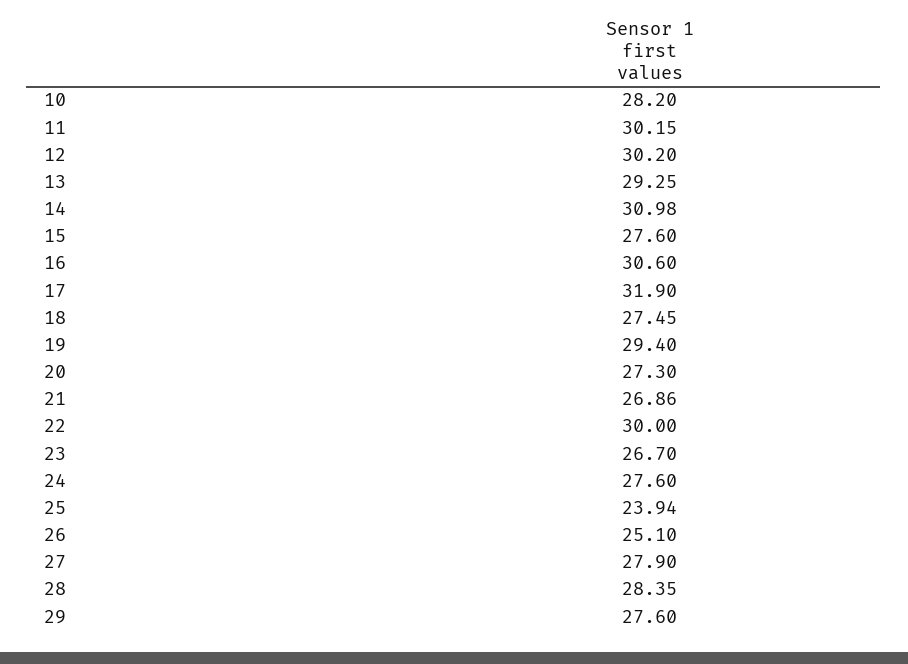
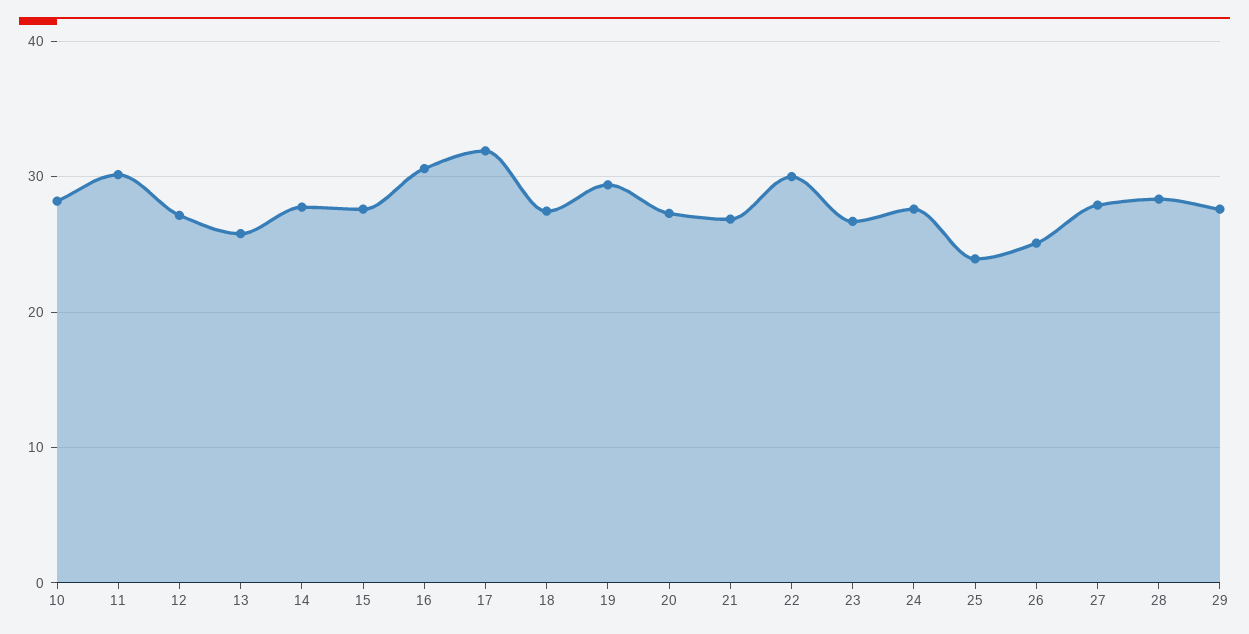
12: 30.2 -> 27
13: 29.25 -> 26
14: 30.98 -> 28

